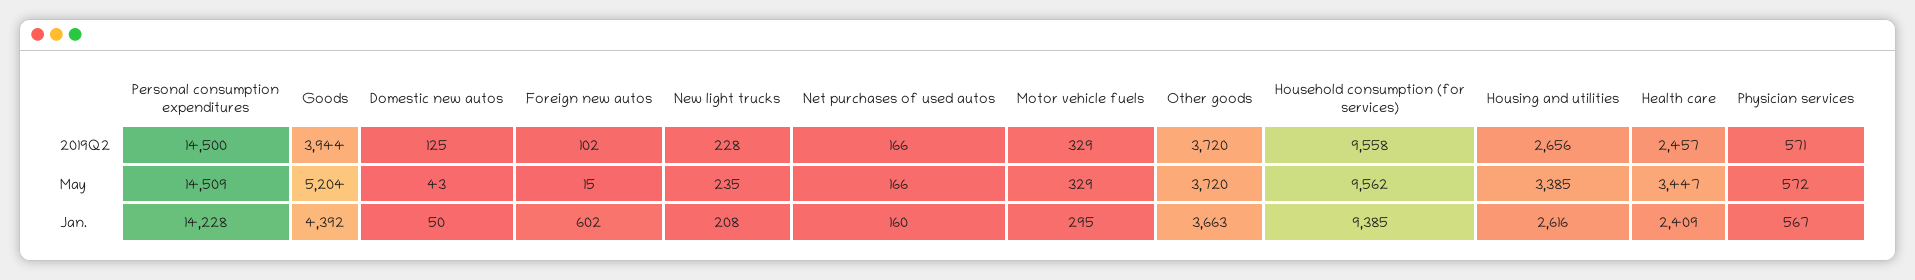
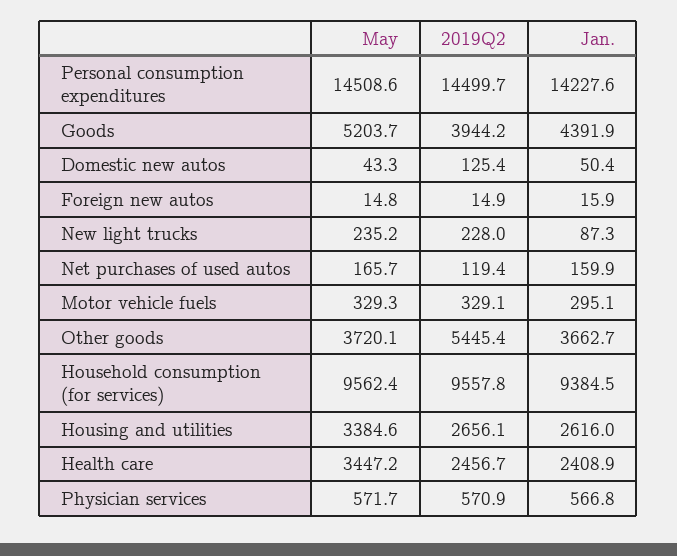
Foreign new autos, 2019Q2: 102 -> 14.9
Net purchases of used autos, 2019Q2: 166 -> 119.4
Other goods, 2019Q2: 3720 -> 5445.4
Foreign new autos, Jan.: 602 -> 15.9
New light trucks, Jan.: 208 -> 87.3

